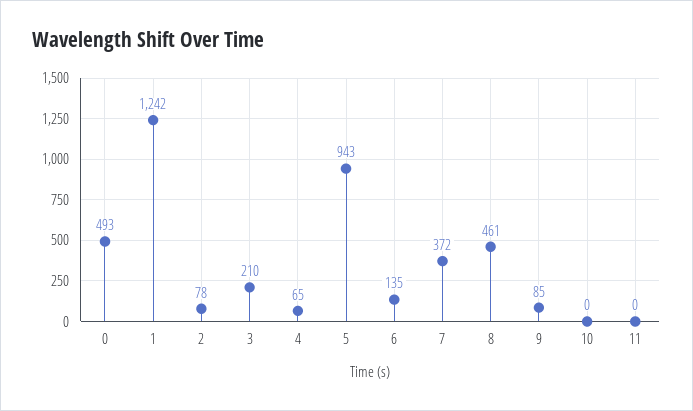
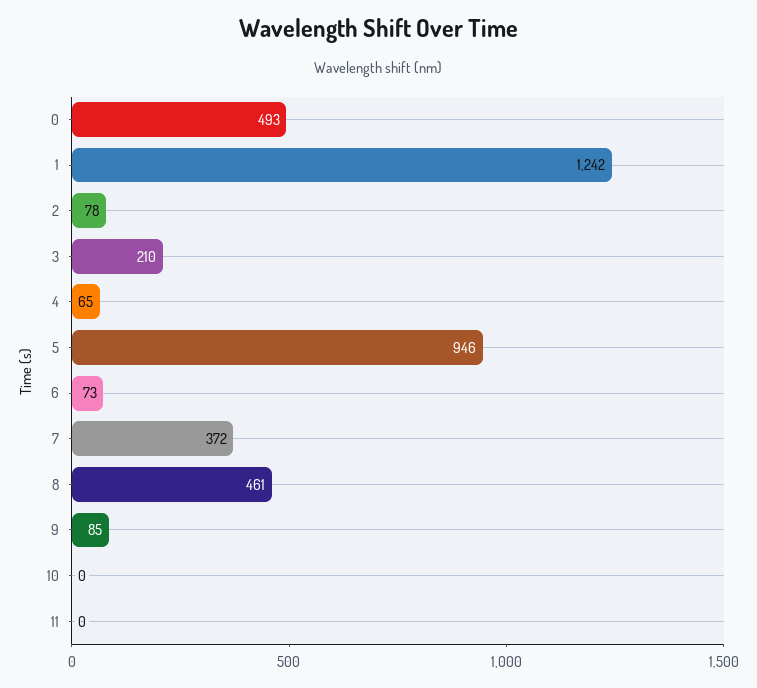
5: 943 -> 946
6: 135 -> 73

